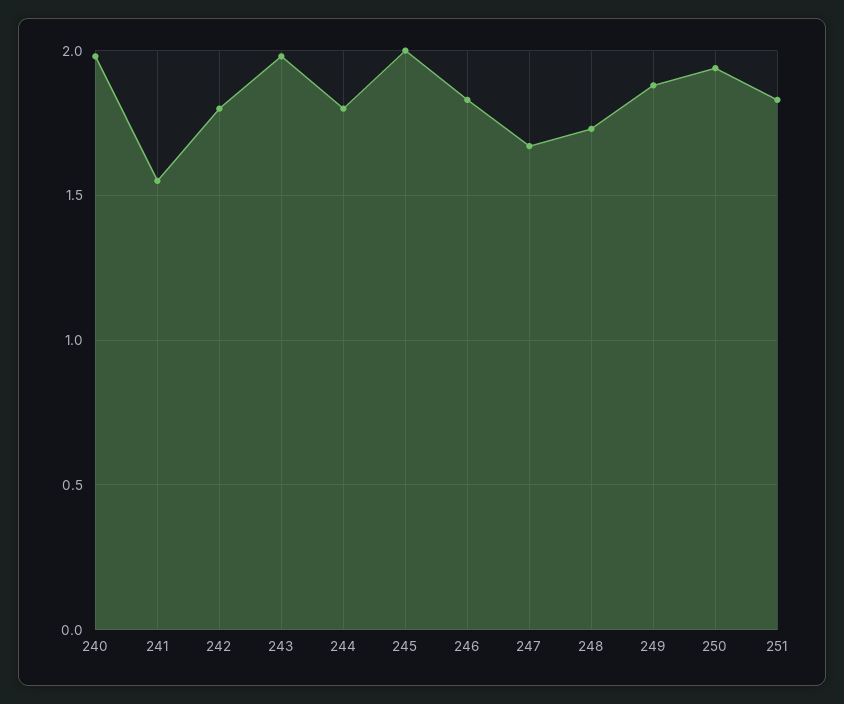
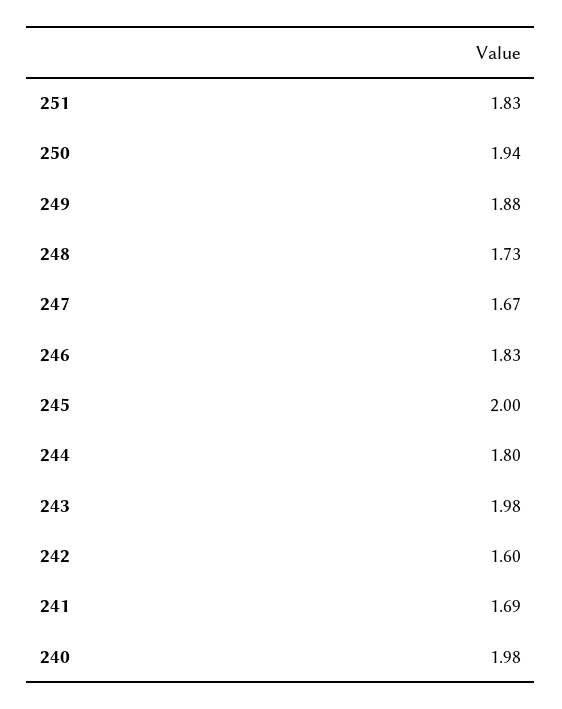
241: 1.55 -> 1.69
242: 1.8 -> 1.6

